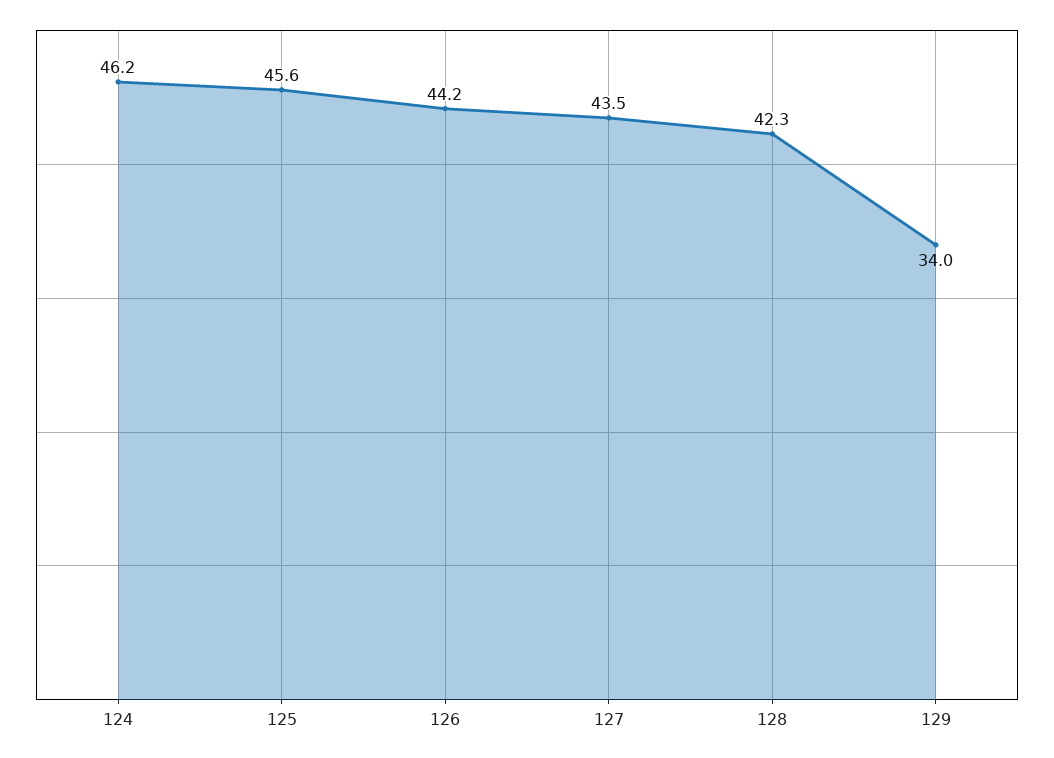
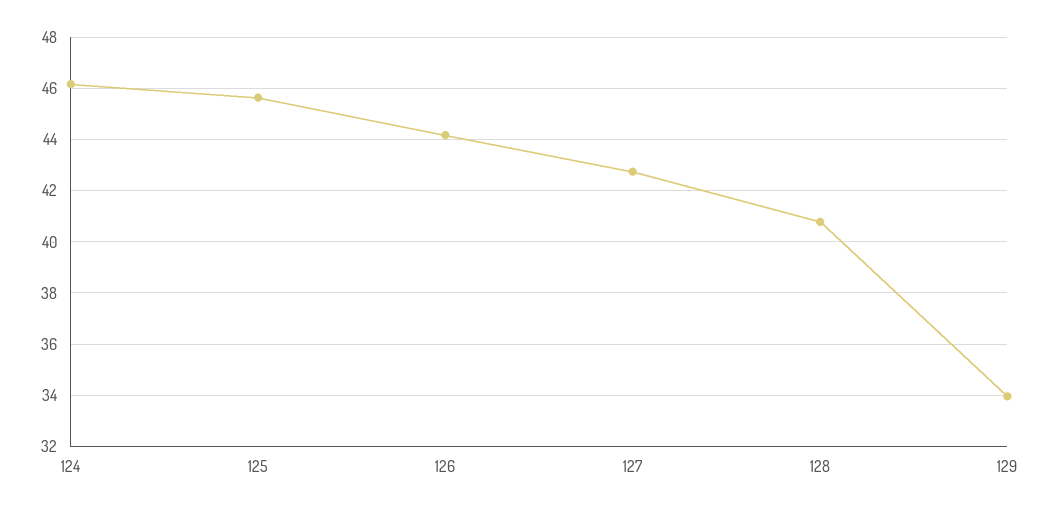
127: 43.5 -> 42.75
128: 42.3 -> 40.75

